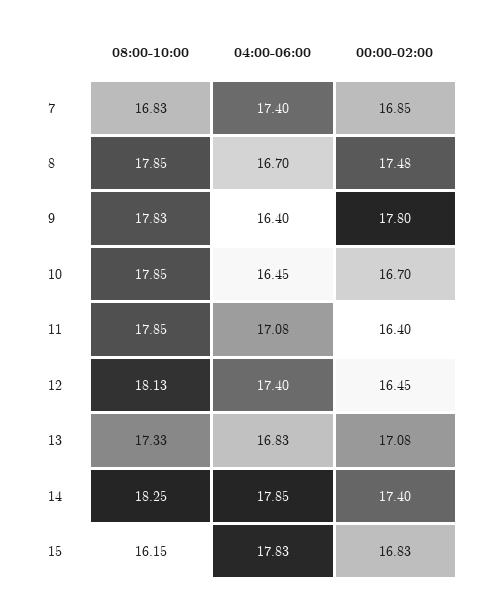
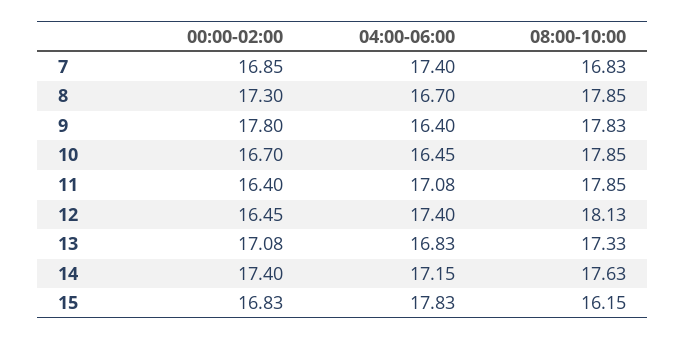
00:00-02:00, 8: 17.48 -> 17.3
08:00-10:00, 14: 18.25 -> 17.63
04:00-06:00, 14: 17.85 -> 17.15

